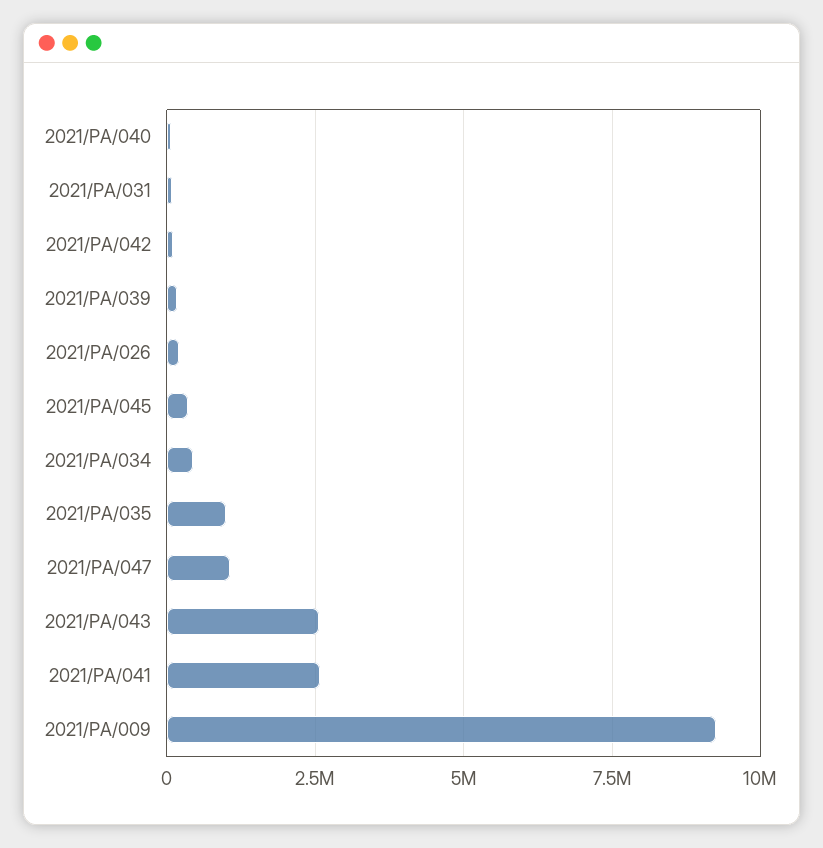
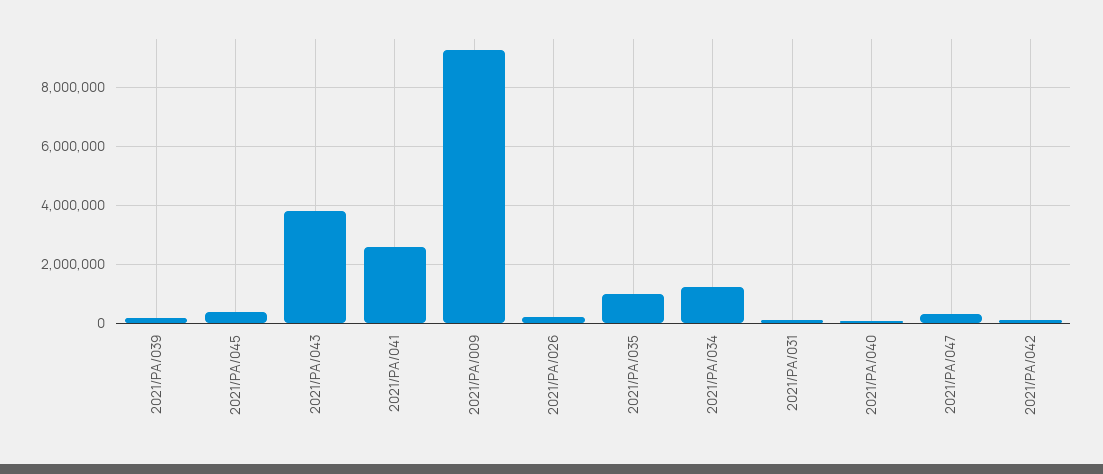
2021/PA/034: 500000 -> 1250000
2021/PA/047: 1000000 -> 250000
2021/PA/043: 2500000 -> 3750000

